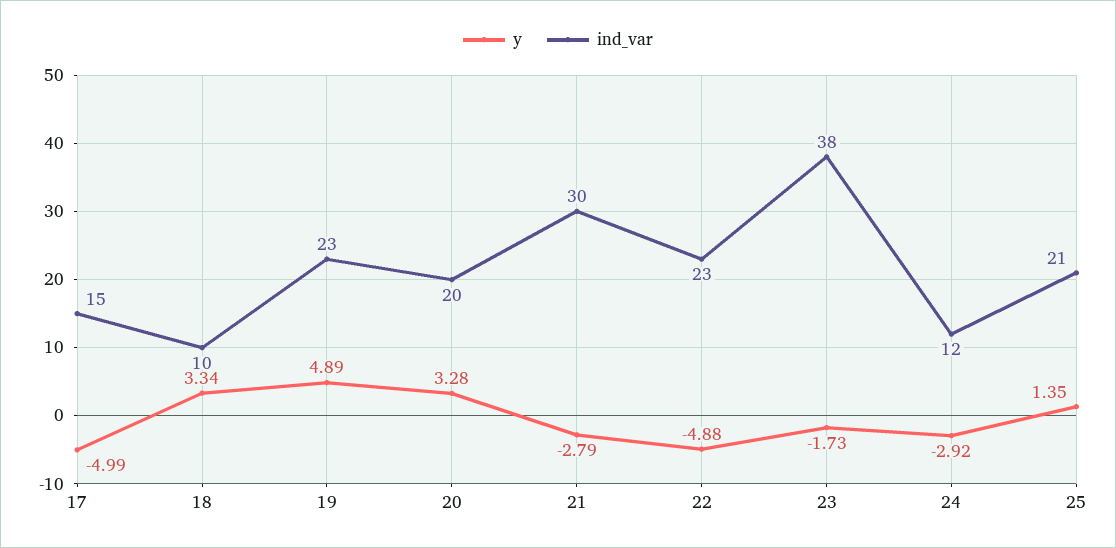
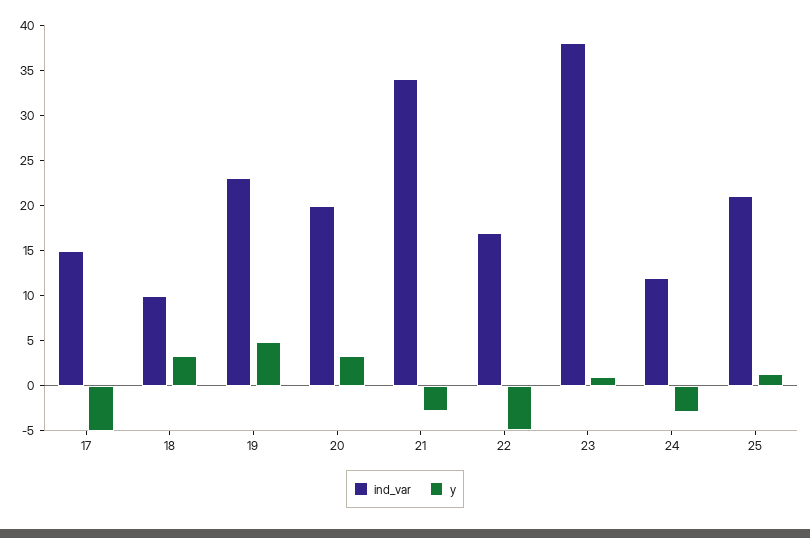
ind_var, 21: 30 -> 34
ind_var, 22: 23 -> 17
y, 23: -1.73 -> 1

